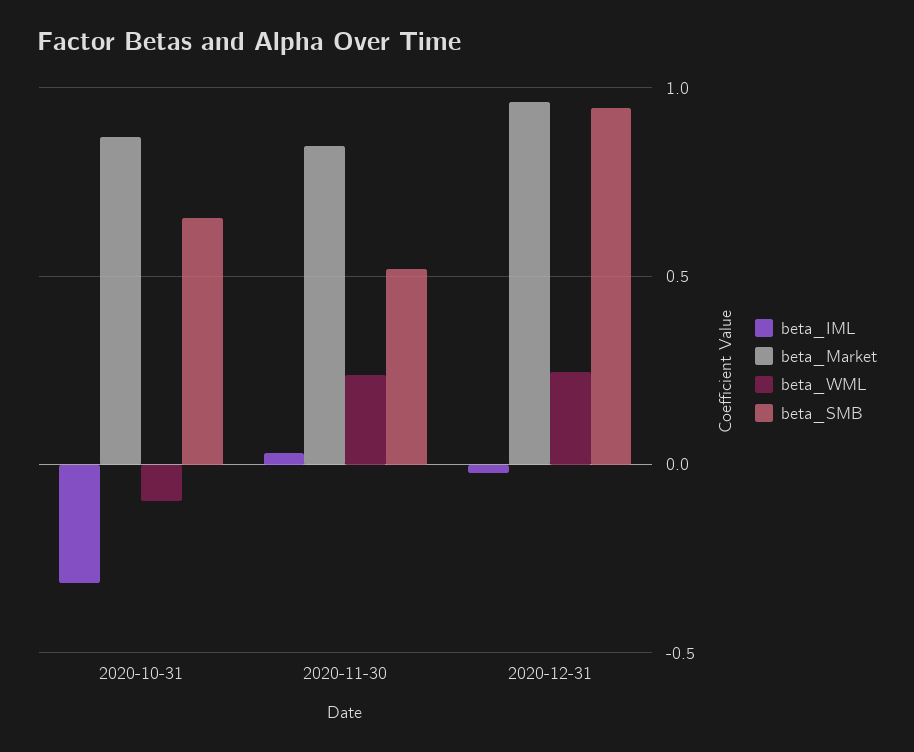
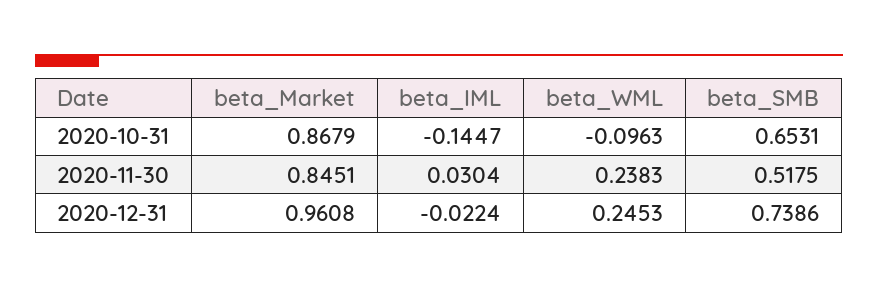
beta_IML, 2020-10-31: -0.3 -> -0.1447
beta_SMB, 2020-12-31: 0.95 -> 0.7386

